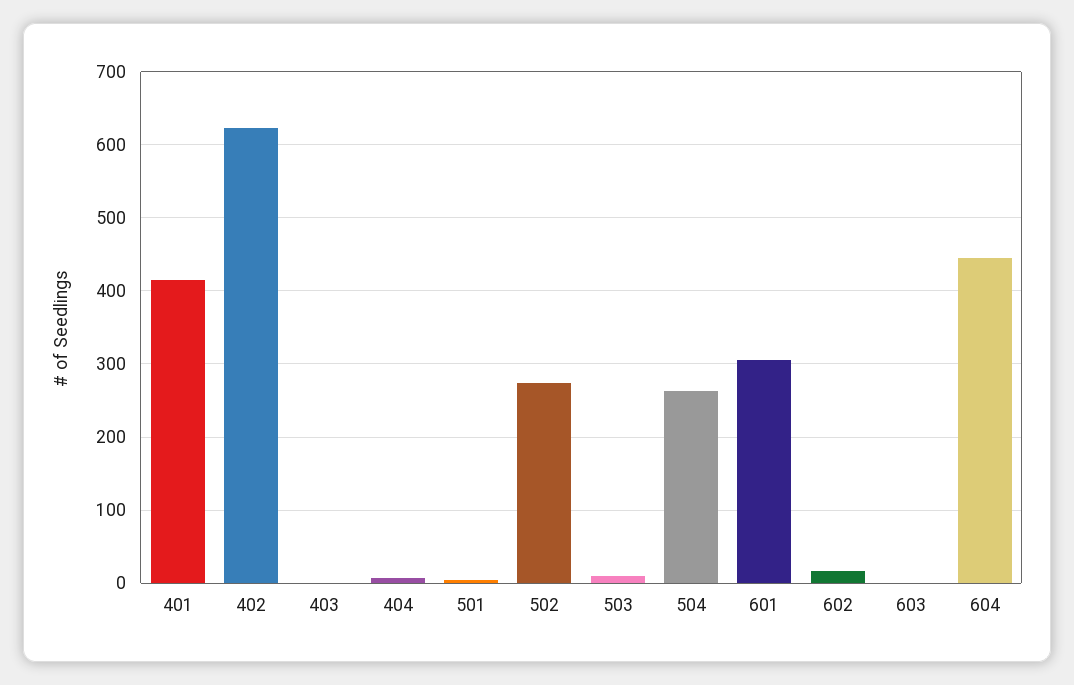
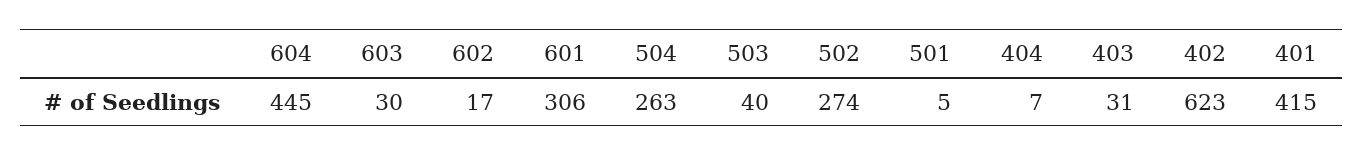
403: 0 -> 31
503: 10 -> 40
603: 0 -> 30

